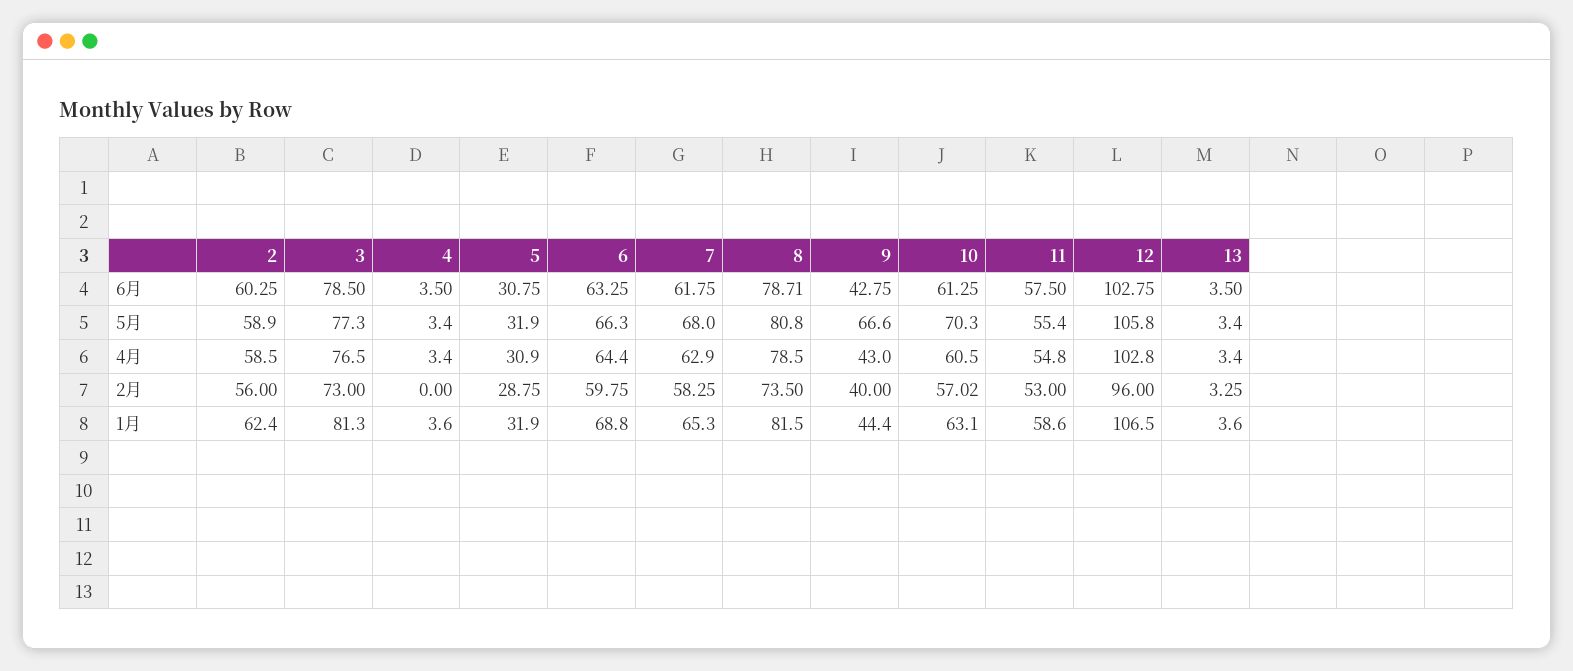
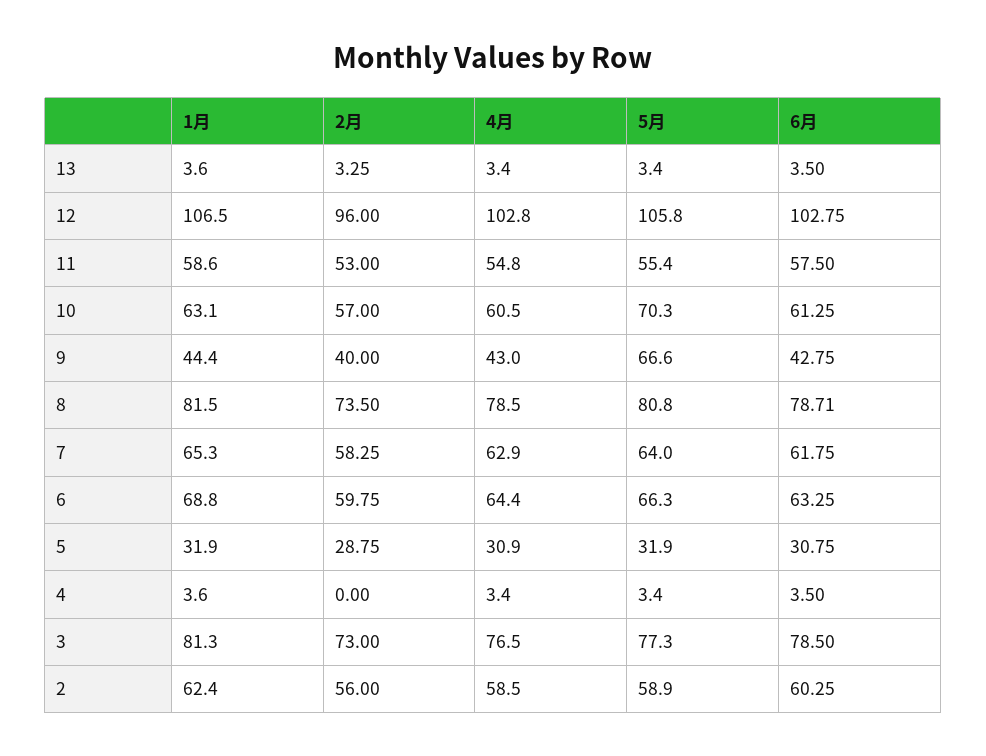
7, 5月: 68 -> 64
10, 2月: 57.02 -> 57

